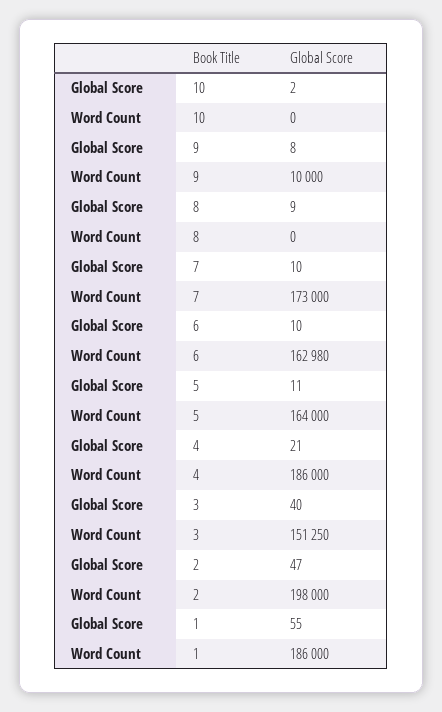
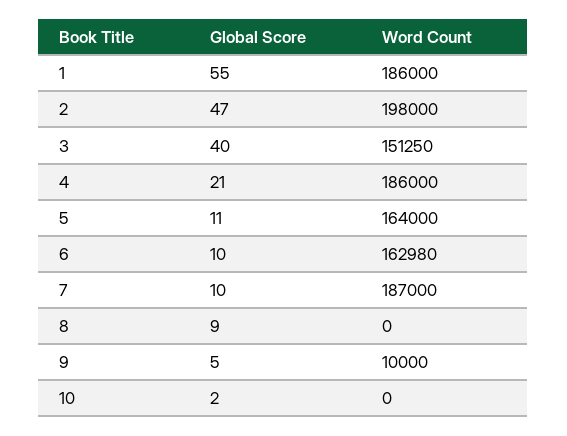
Global Score, 9: 8 -> 5
Word Count, 7: 173000 -> 187000

